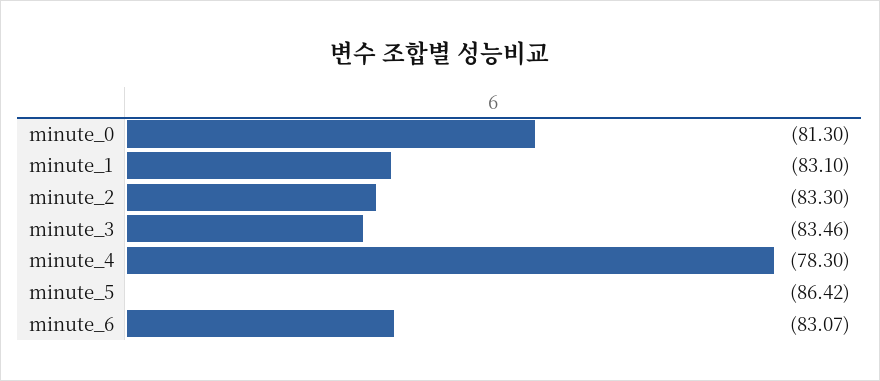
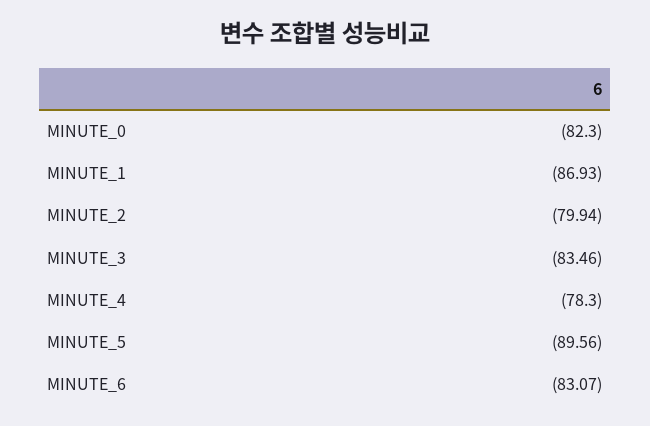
minute_0: -81.3 -> -82.3
minute_1: -83.1 -> -86.93
minute_2: -83.3 -> -79.94
minute_5: -86.42 -> -89.56

